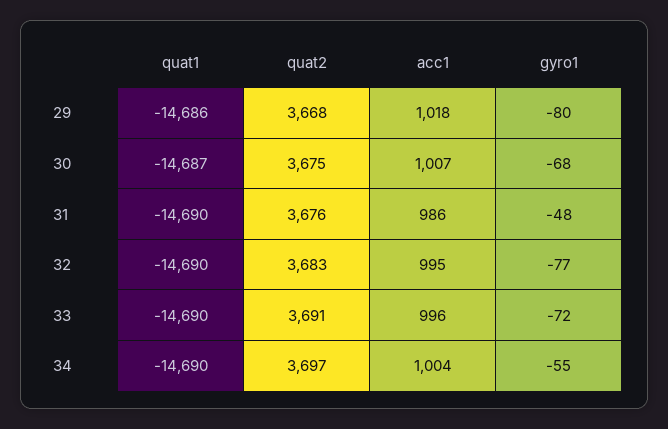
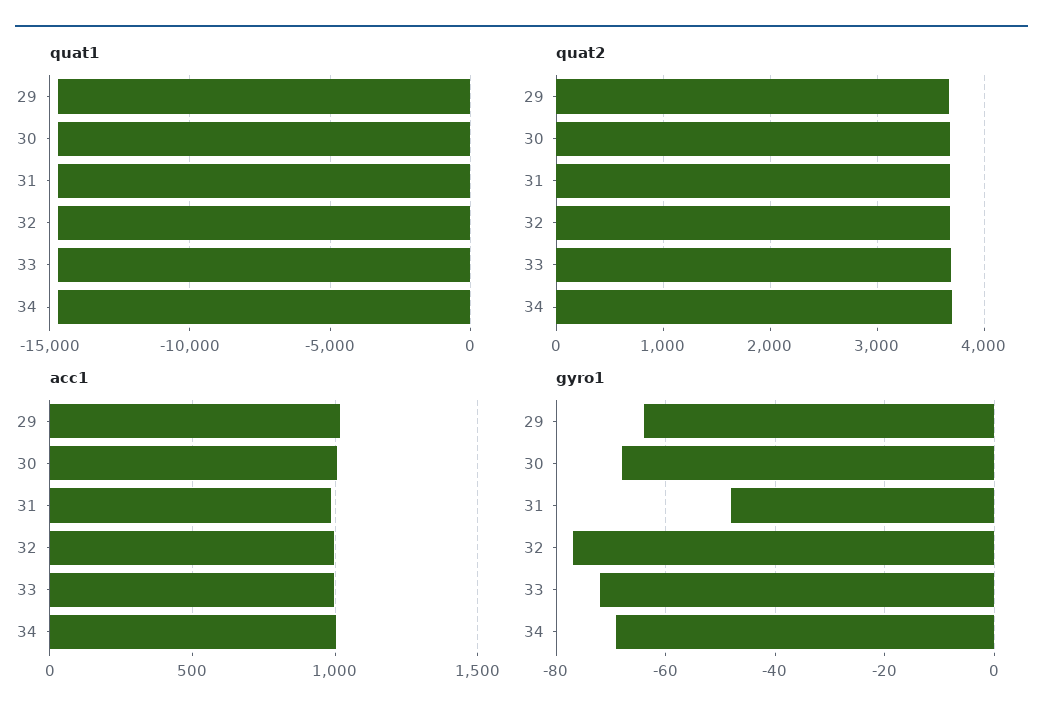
gyro1, 29: -80 -> -65
gyro1, 34: -55 -> -70

